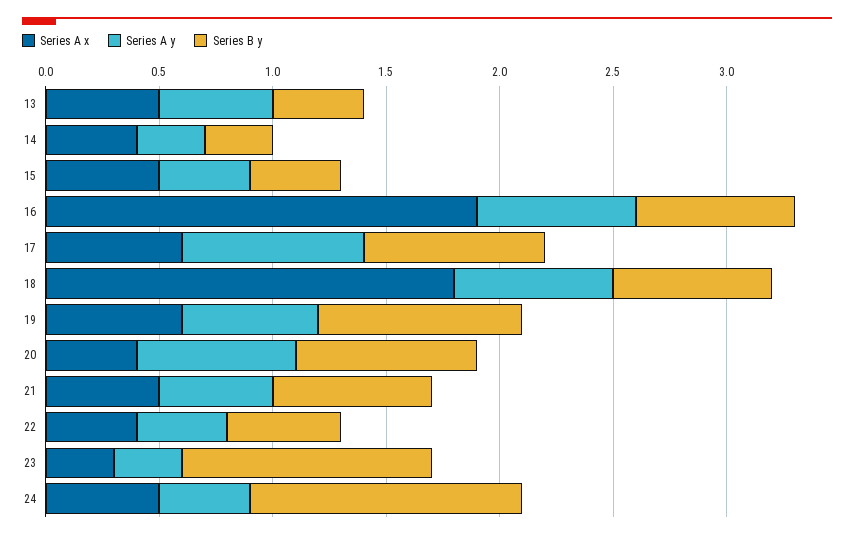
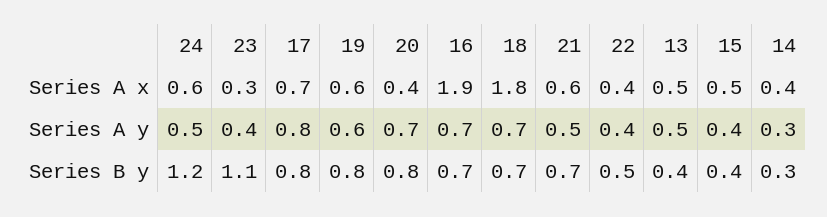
Series A x, 17: 0.6 -> 0.7
Series B y, 19: 0.9 -> 0.8
Series A x, 21: 0.5 -> 0.6
Series A y, 23: 0.3 -> 0.4
Series A x, 24: 0.5 -> 0.6
Series A y, 24: 0.4 -> 0.5

